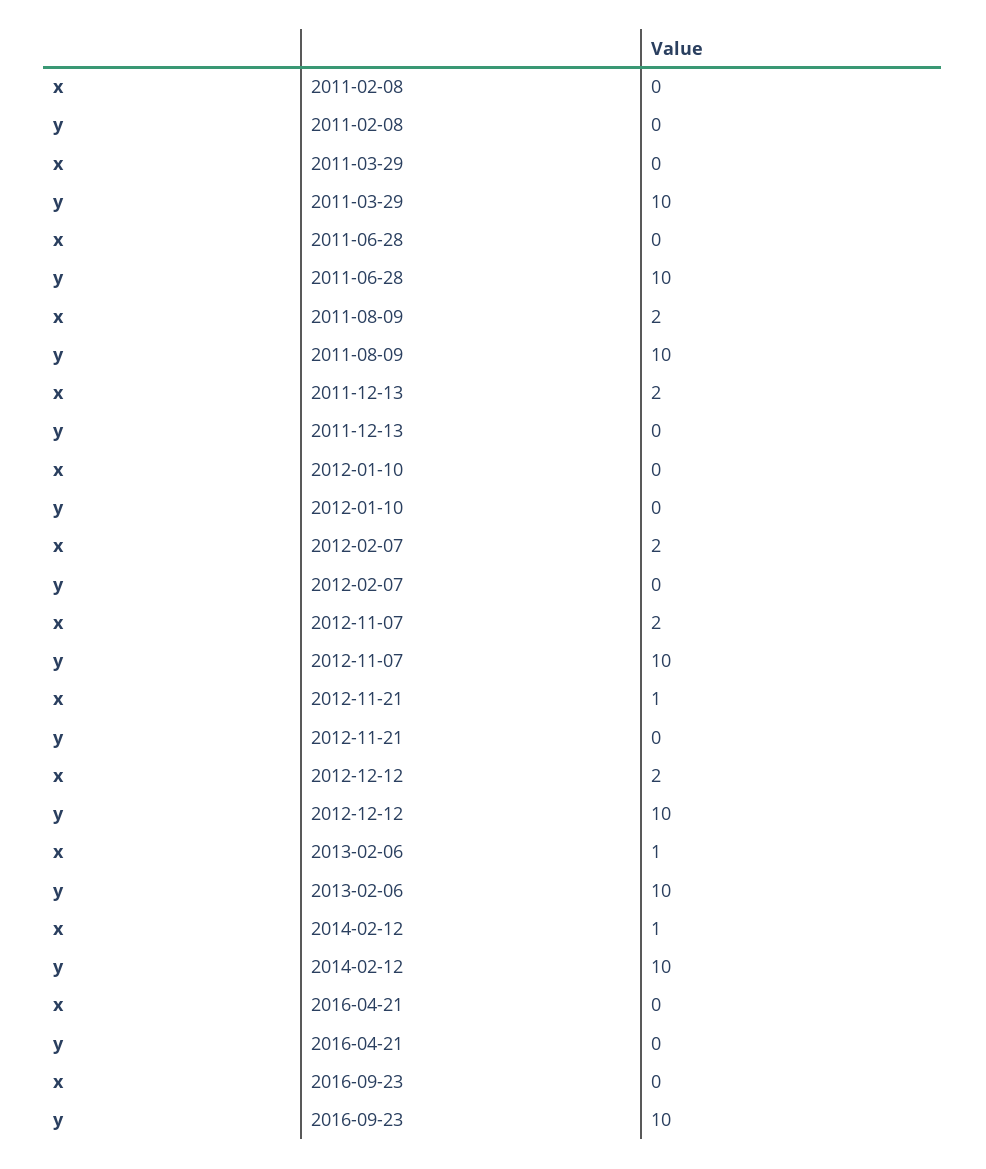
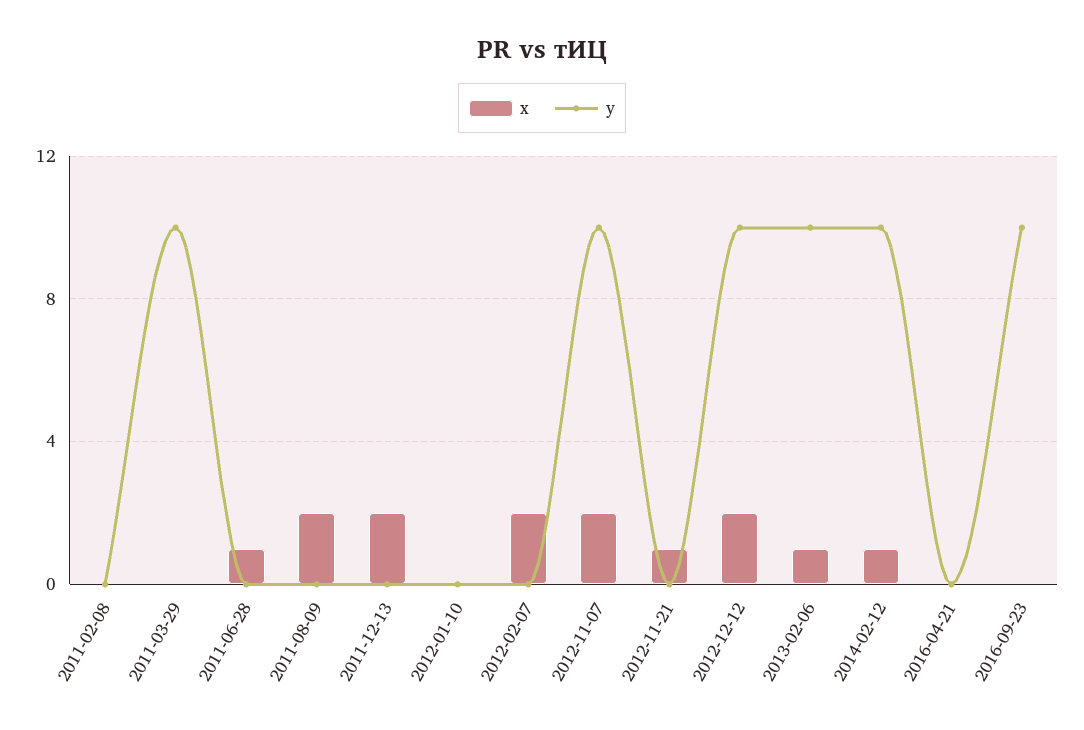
x, 2011-06-28: 0 -> 1
y, 2011-06-28: 10 -> 0
y, 2011-08-09: 10 -> 0

